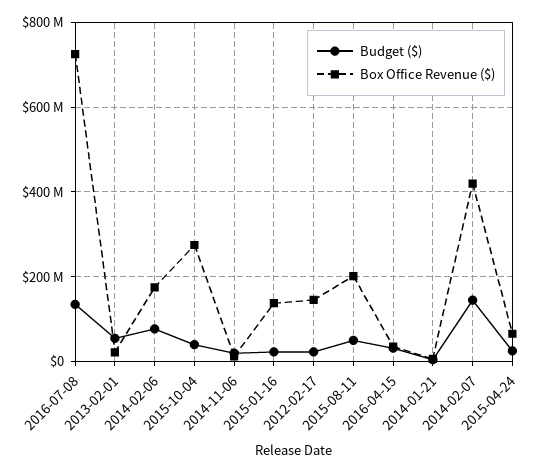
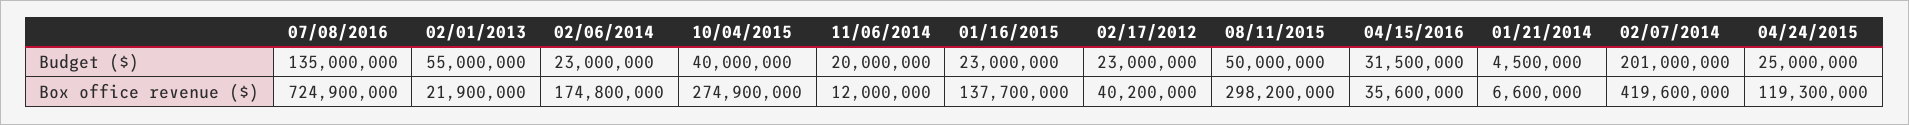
Budget ($), 2014-02-06: 80000000 -> 23000000
Box Office Revenue ($), 2012-02-17: 140000000 -> 40200000
Box Office Revenue ($), 2015-08-11: 200000000 -> 298200000
Budget ($), 2014-02-07: 140000000 -> 201000000
Box Office Revenue ($), 2015-04-24: 60000000 -> 119300000

